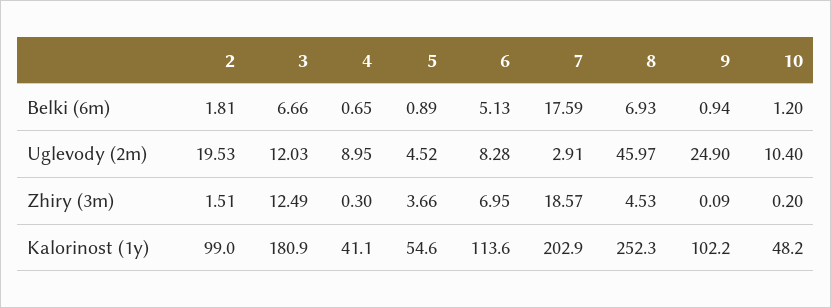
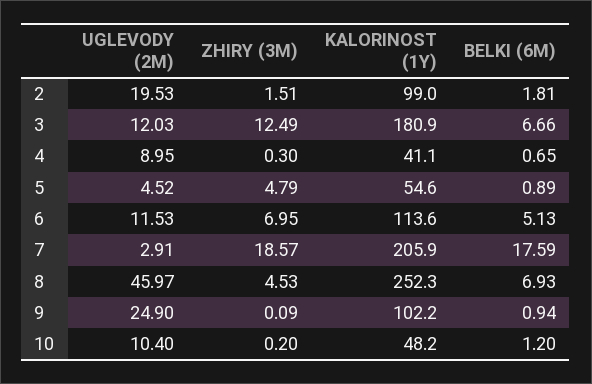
6, Uglevody (2m): 8.28 -> 11.53
5, Zhiry (3m): 3.66 -> 4.79
7, Kalorinost (1y): 202.9 -> 205.9

